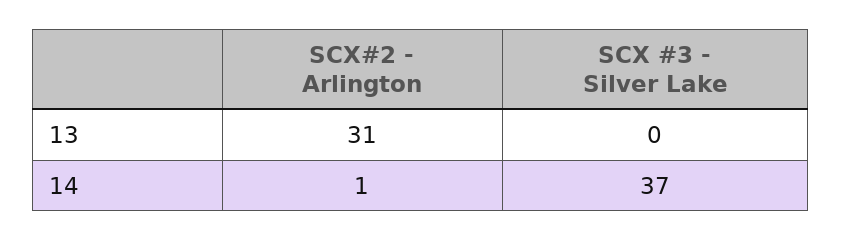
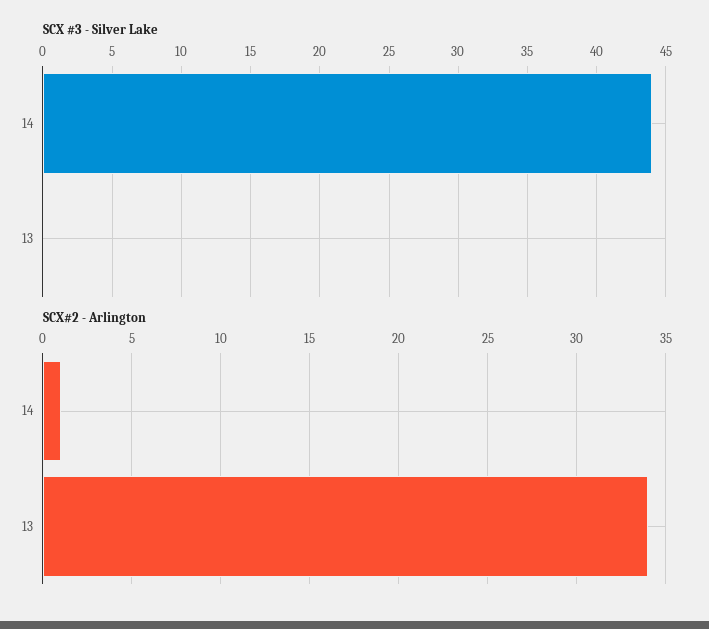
SCX#2 - Arlington, 13: 31 -> 34
SCX #3 - Silver Lake, 14: 37 -> 44

